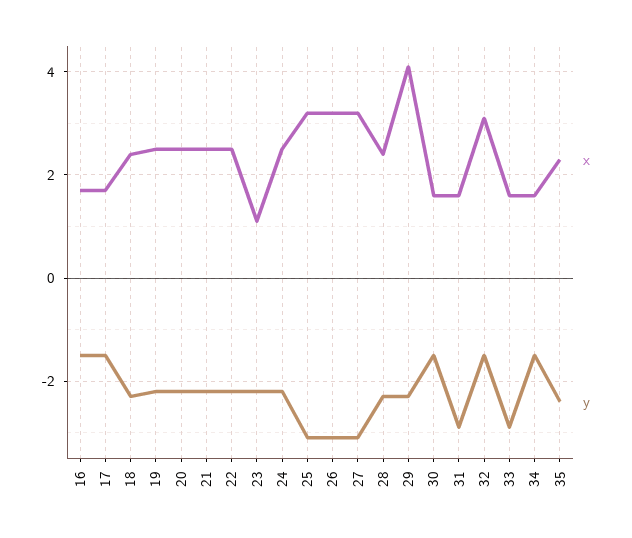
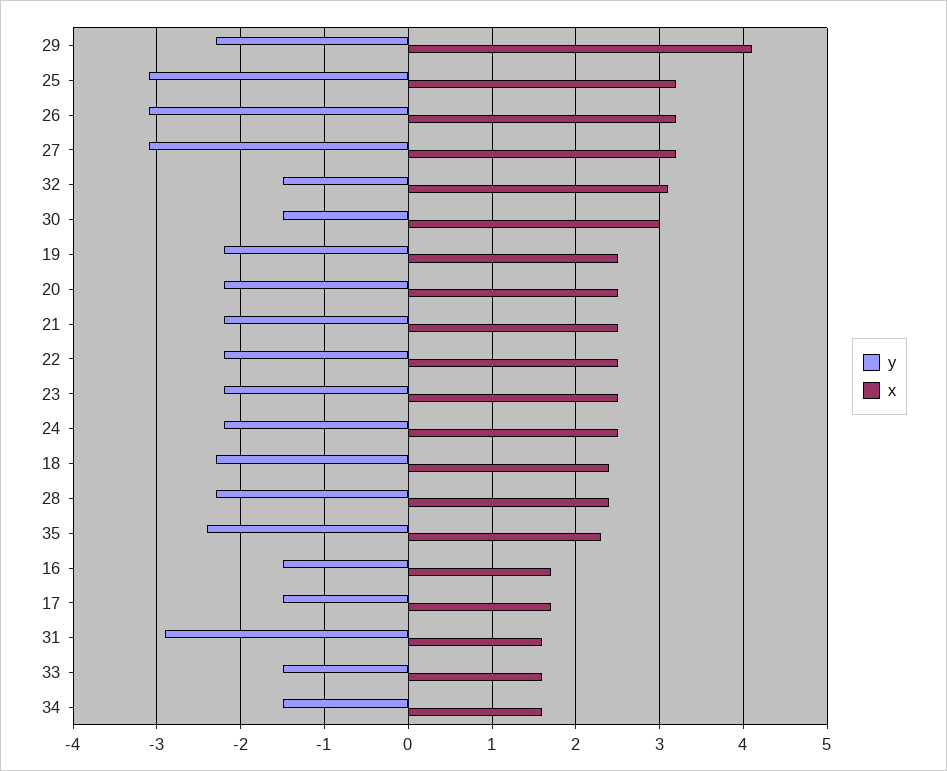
x, 23: 1 -> 2.5
x, 30: 1.5 -> 3
y, 33: -3 -> -1.5

